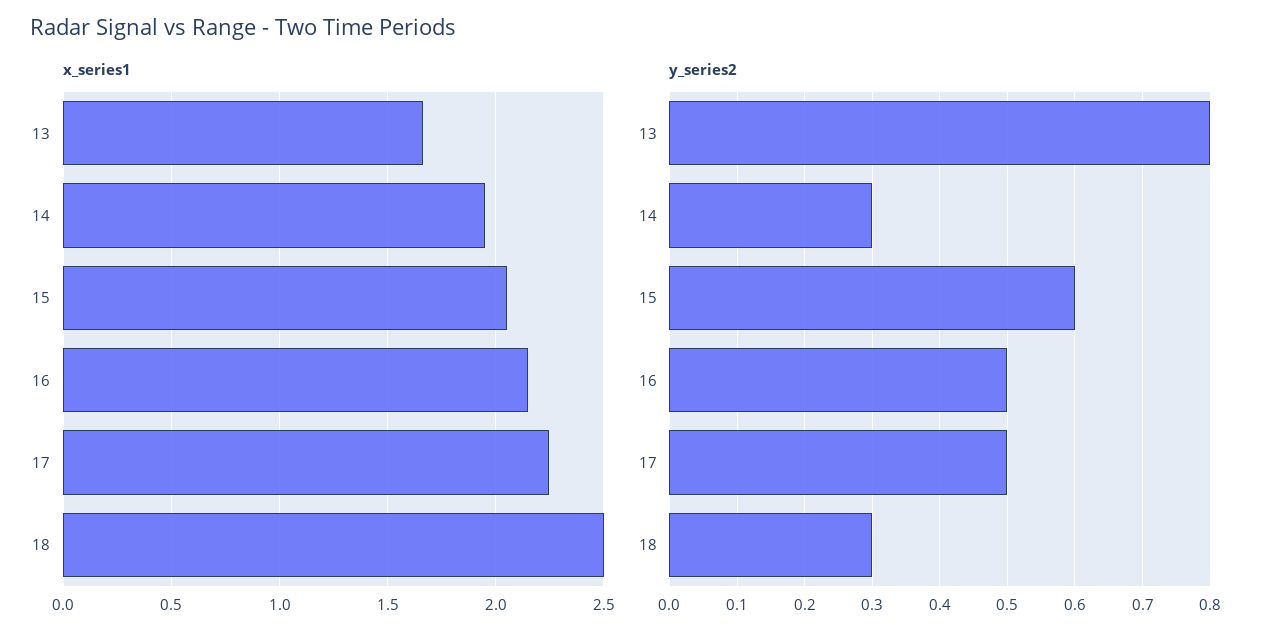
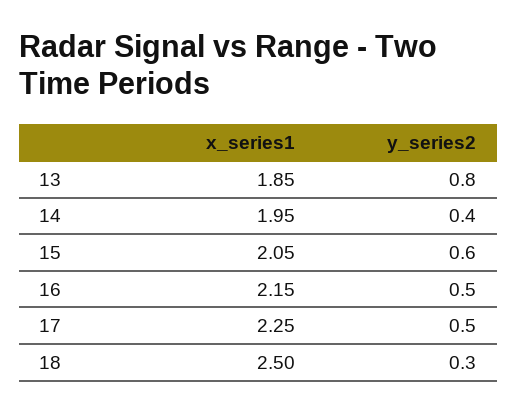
x_series1, 13: 1.65 -> 1.85
y_series2, 14: 0.3 -> 0.4

